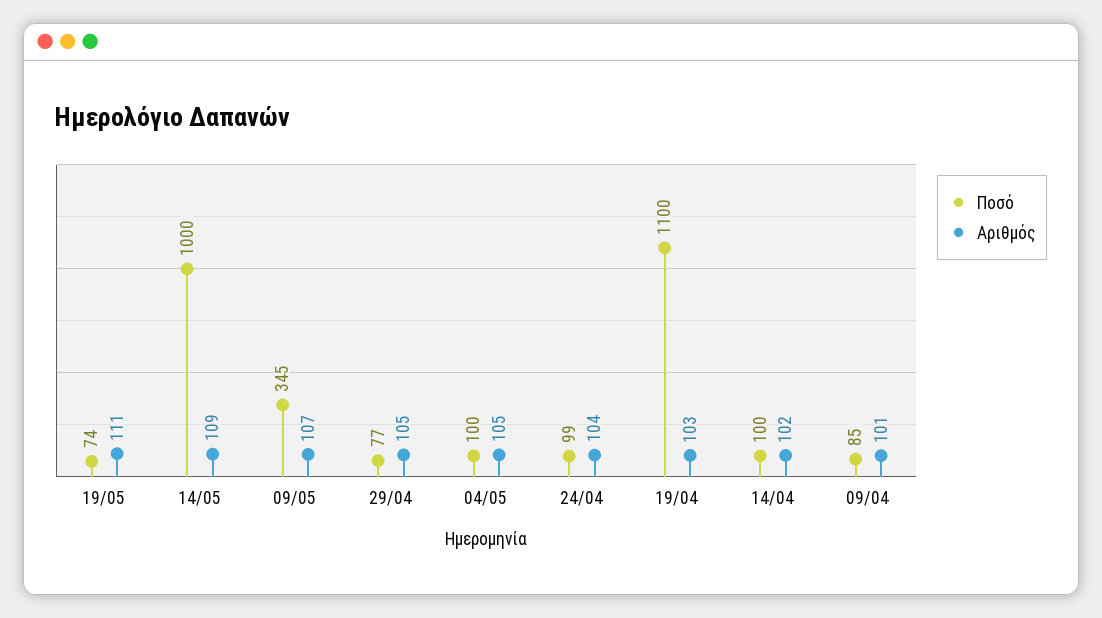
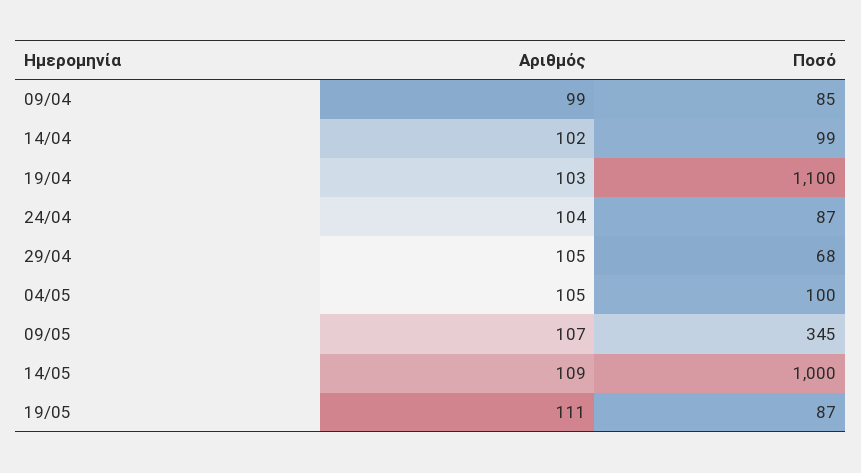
Ποσό, 19/05: 74 -> 87
Ποσό, 29/04: 77 -> 68
Ποσό, 24/04: 99 -> 87
Ποσό, 14/04: 100 -> 99
Αριθμός, 09/04: 101 -> 99

